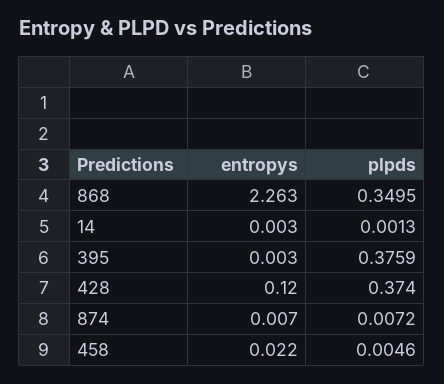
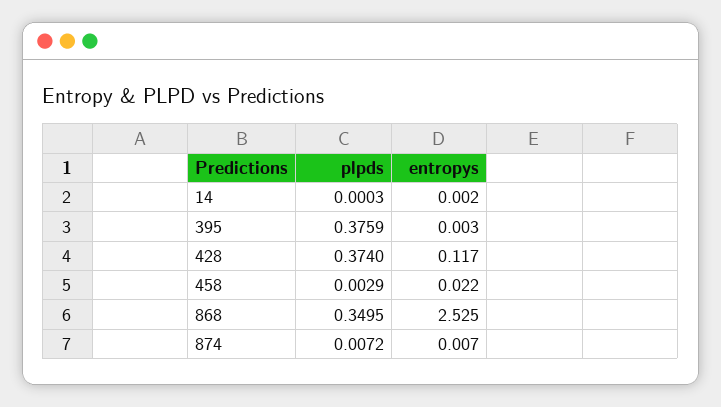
entropys, 868: 2.263 -> 2.525
entropys, 14: 0.003 -> 0.002
plpds, 14: 0.0013 -> 0.0003
entropys, 428: 0.12 -> 0.117
plpds, 458: 0.0046 -> 0.0029

